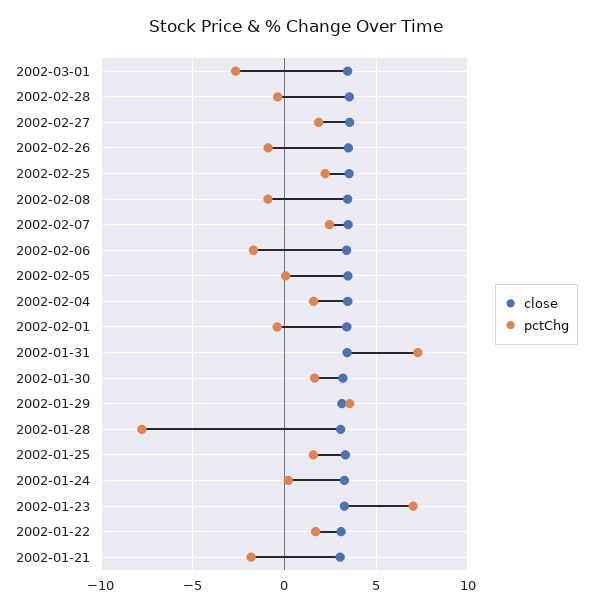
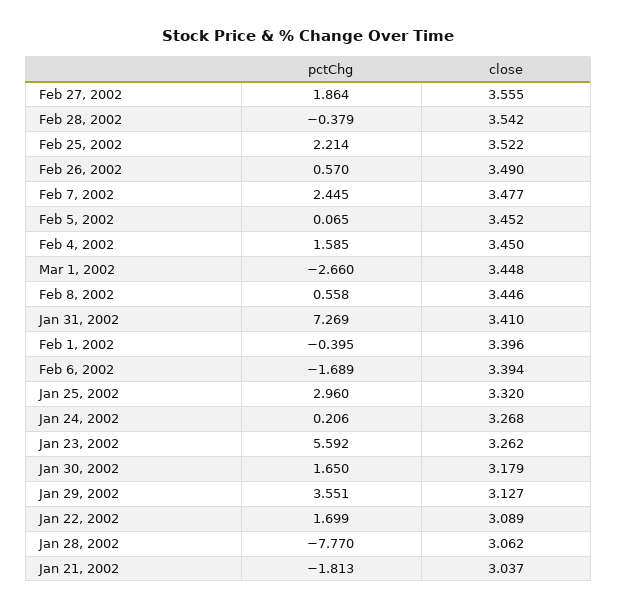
pctChg, 2002-02-26: -1 -> 0.57
pctChg, 2002-02-08: -1 -> 0.558
pctChg, 2002-01-25: 1.5 -> 2.96
pctChg, 2002-01-23: 7 -> 5.592

